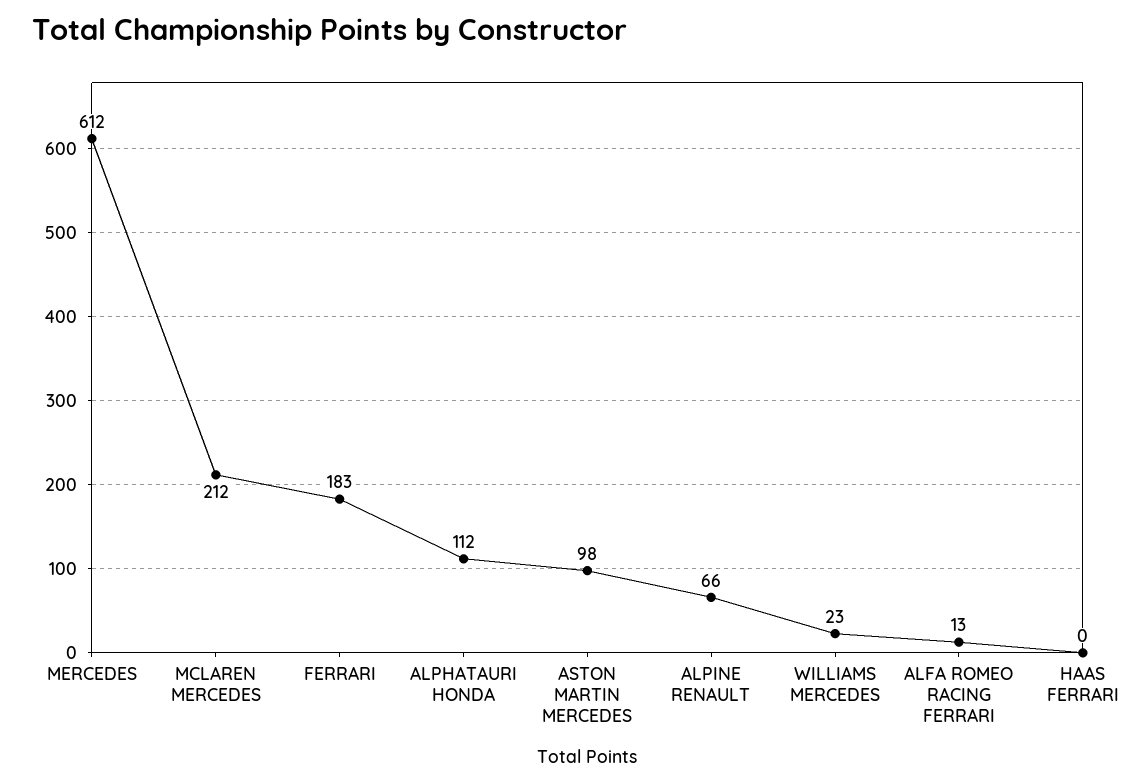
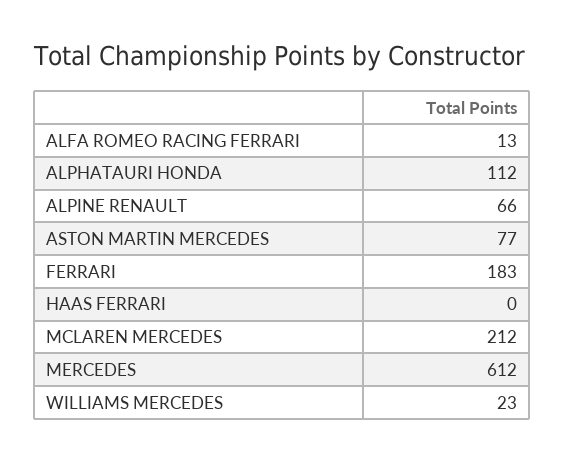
ASTON MARTIN MERCEDES: 98 -> 77

